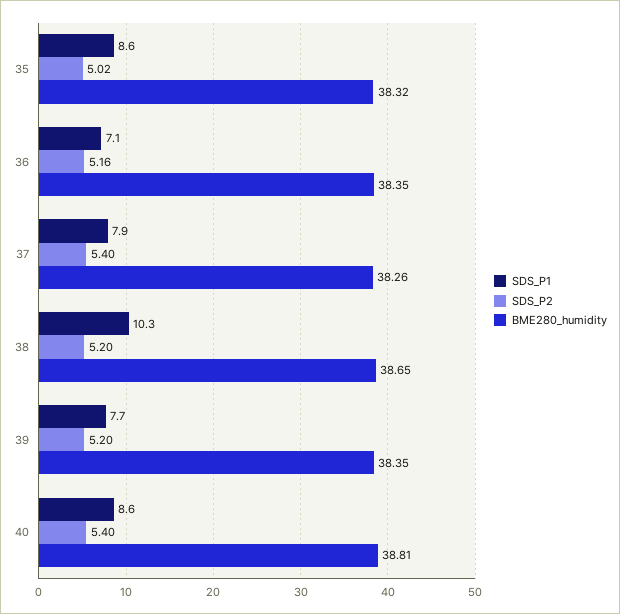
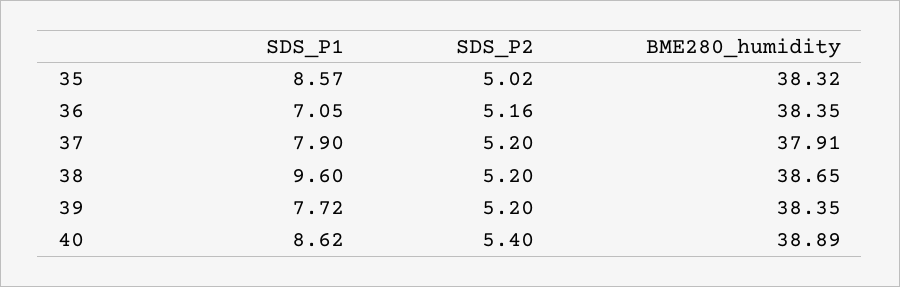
SDS_P2, 37: 5.4 -> 5.2
BME280_humidity, 37: 38.26 -> 37.91
SDS_P1, 38: 10.3 -> 9.6
BME280_humidity, 40: 38.81 -> 38.89

